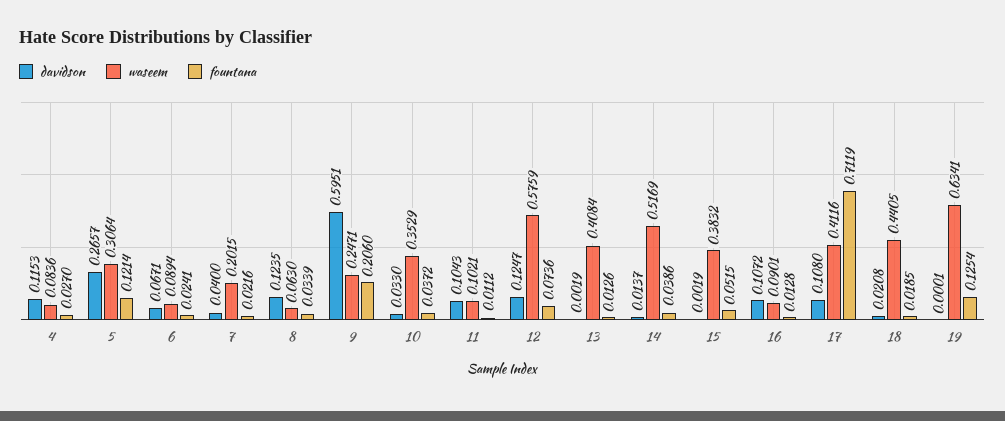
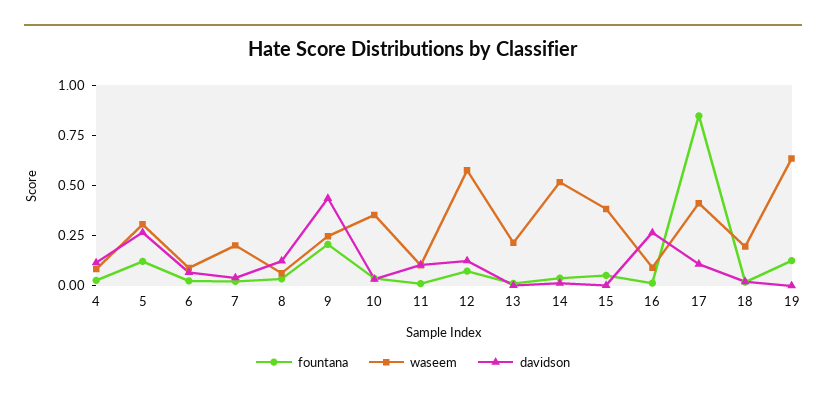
davidson, 9: 0.5951 -> 0.45
waseem, 13: 0.4084 -> 0.2
davidson, 16: 0.1072 -> 0.25
fountana, 17: 0.7119 -> 0.85
waseem, 18: 0.4405 -> 0.2

